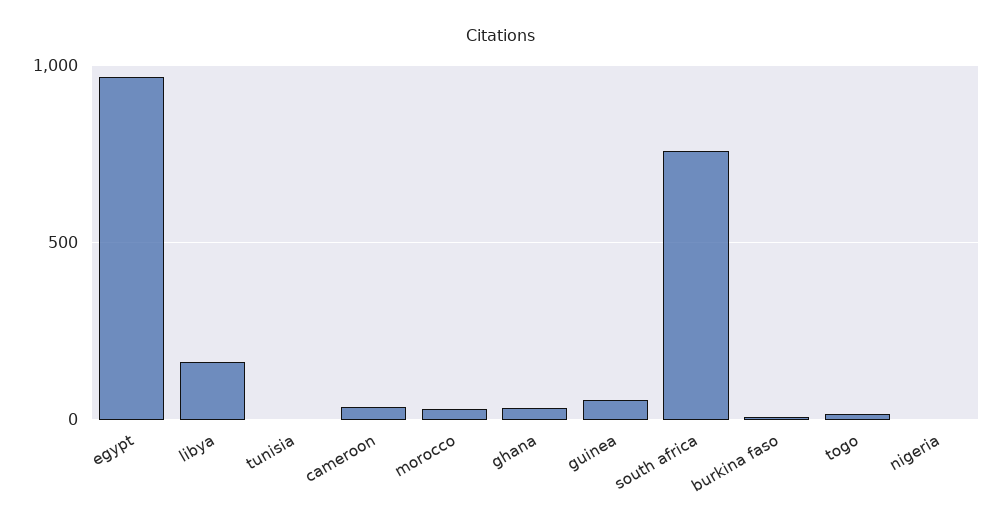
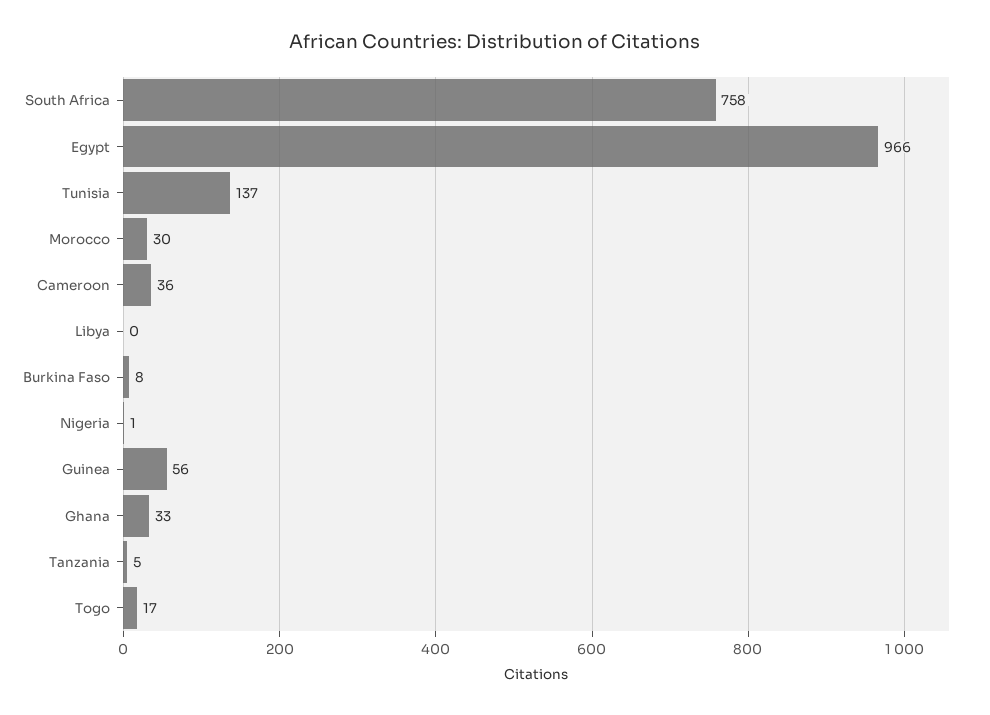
libya: 150 -> 0
tunisia: 0 -> 137
Tanzania: none -> 5

